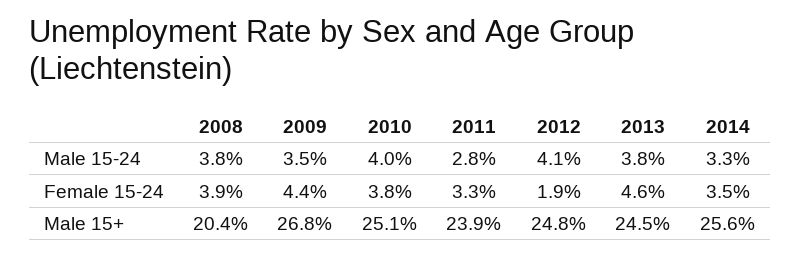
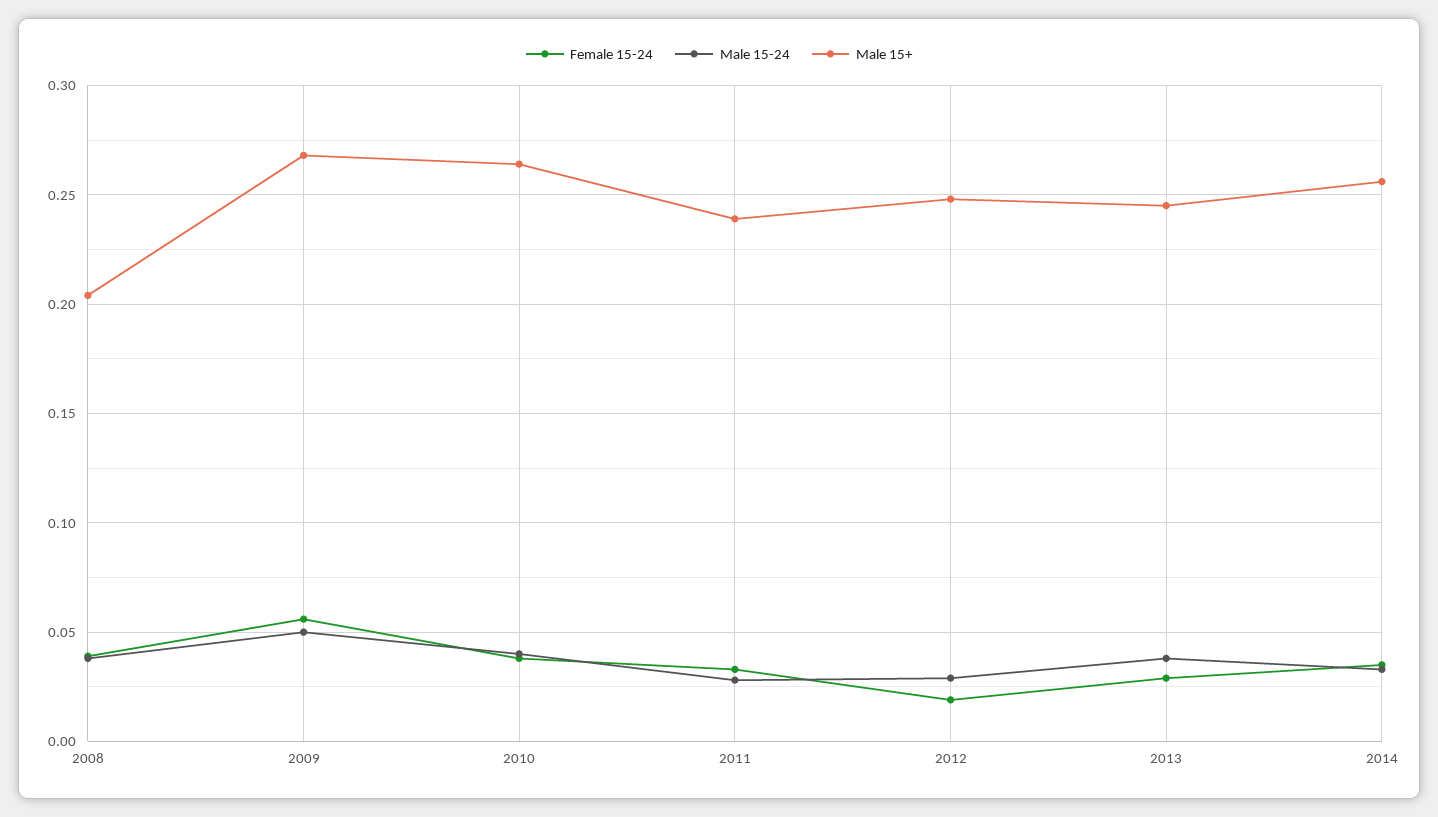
Male 15-24, 2009: 0.035 -> 0.05
Male 15-24, 2012: 0.041 -> 0.03
Female 15-24, 2009: 0.044 -> 0.055
Female 15-24, 2013: 0.046 -> 0.03
Male 15+, 2010: 0.251 -> 0.265

